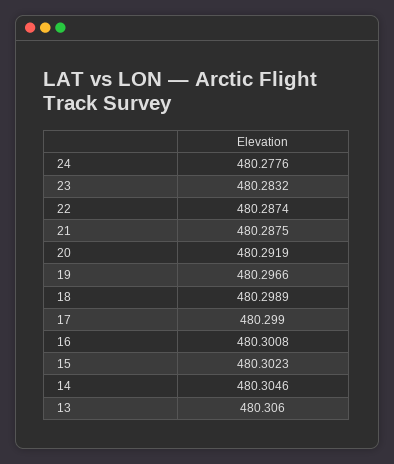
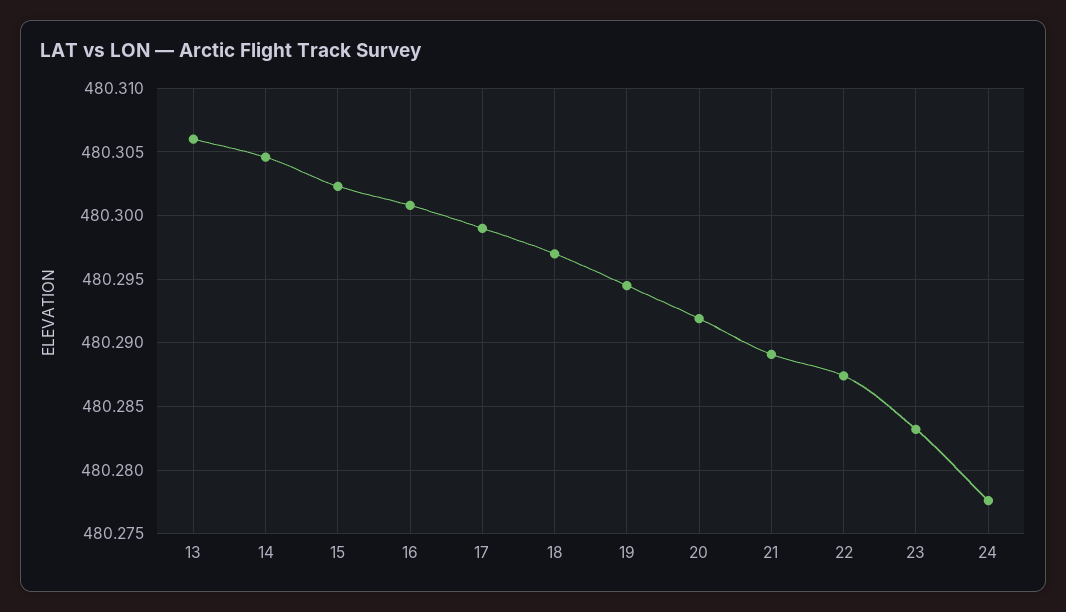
21: 480.2875 -> 480.289
19: 480.2966 -> 480.2945
18: 480.2989 -> 480.297

